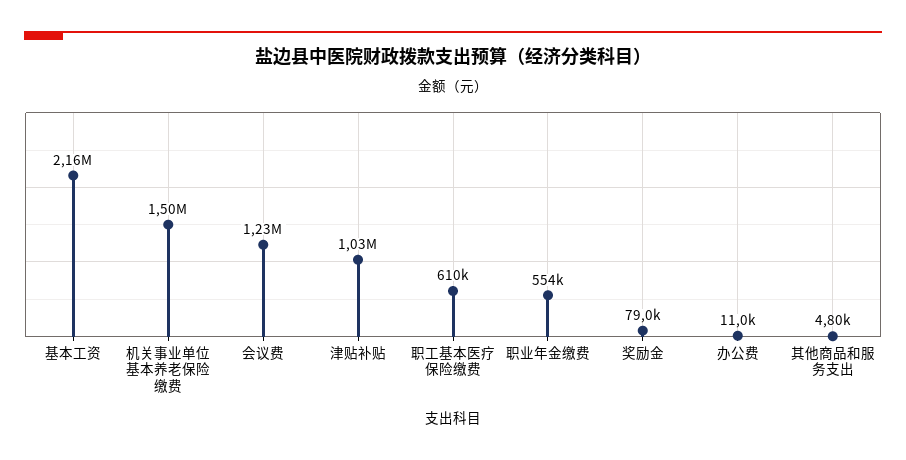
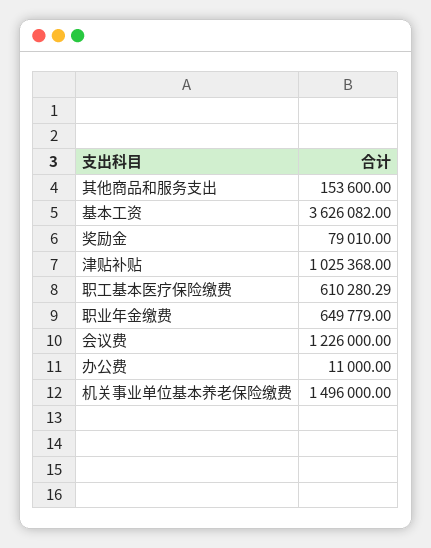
基本工资: 2160000 -> 3626082
职业年金缴费: 554000 -> 649779
其他商品和服务支出: 4800 -> 153600

